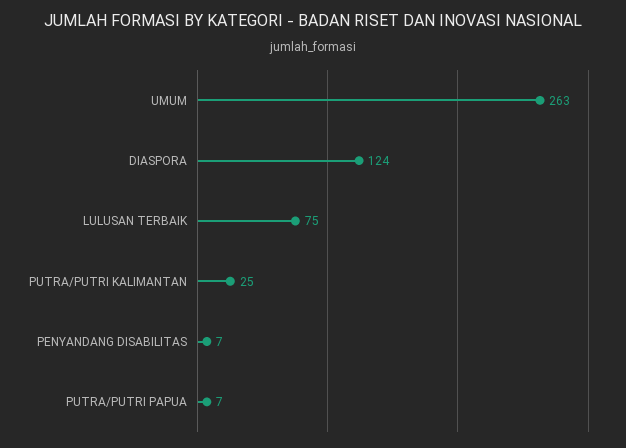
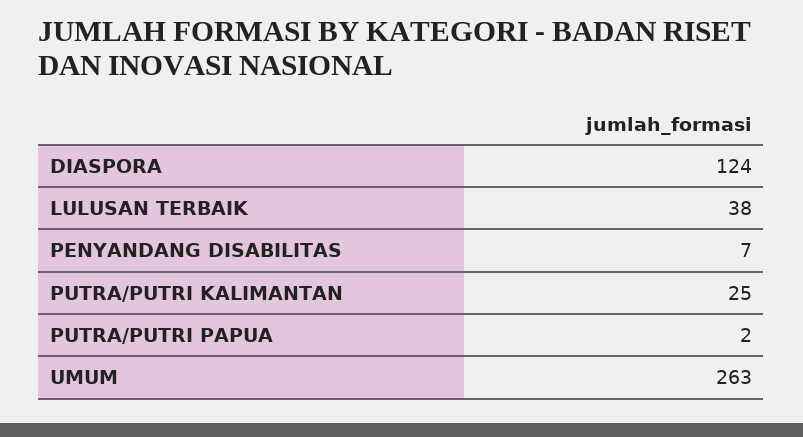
LULUSAN TERBAIK: 75 -> 38
PUTRA/PUTRI PAPUA: 7 -> 2

